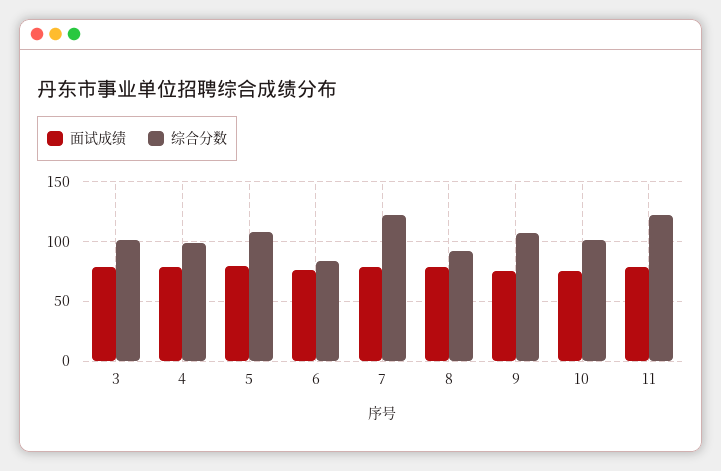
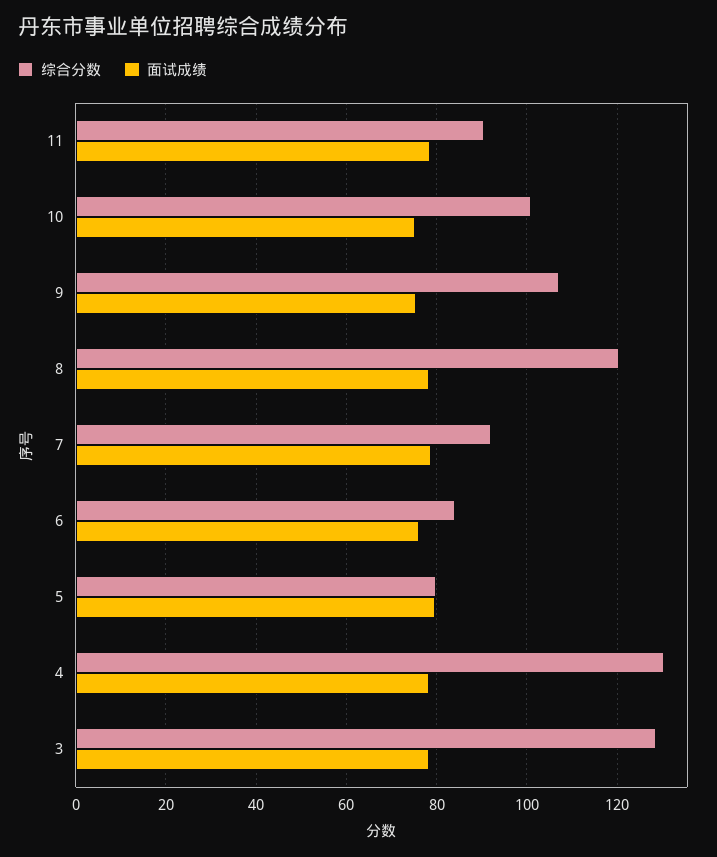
综合分数, 3: 100 -> 128
综合分数, 4: 100 -> 130
综合分数, 5: 110 -> 80
综合分数, 7: 120 -> 92
综合分数, 8: 90 -> 120
综合分数, 11: 120 -> 90

